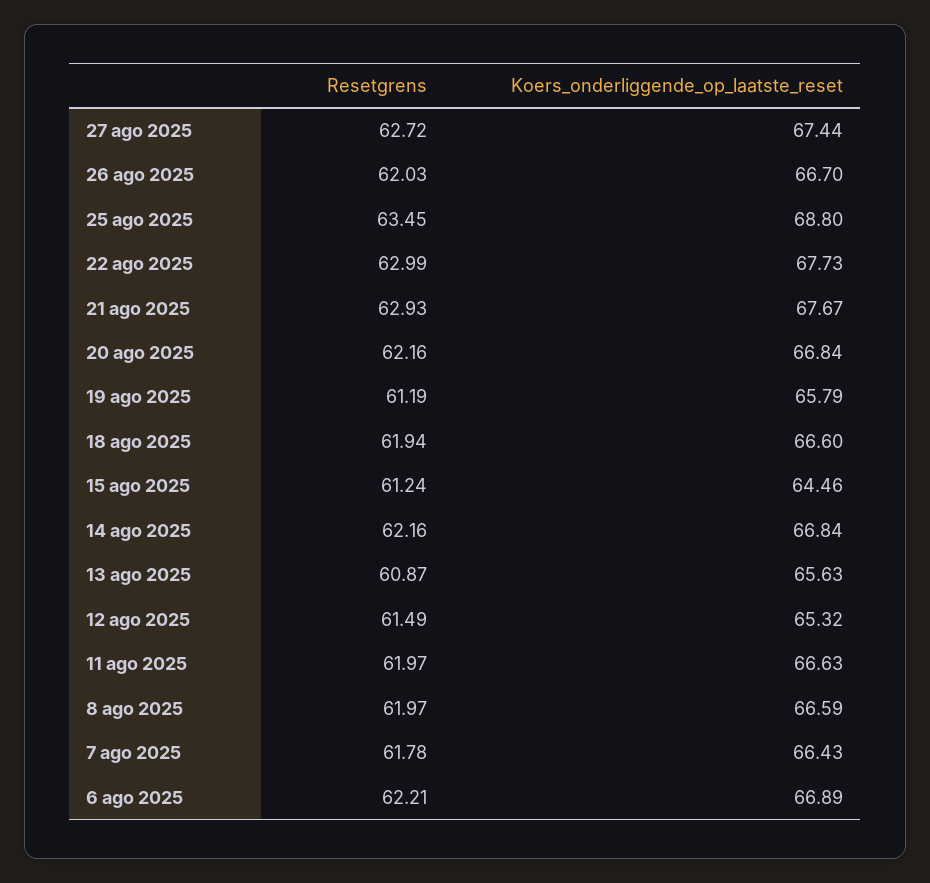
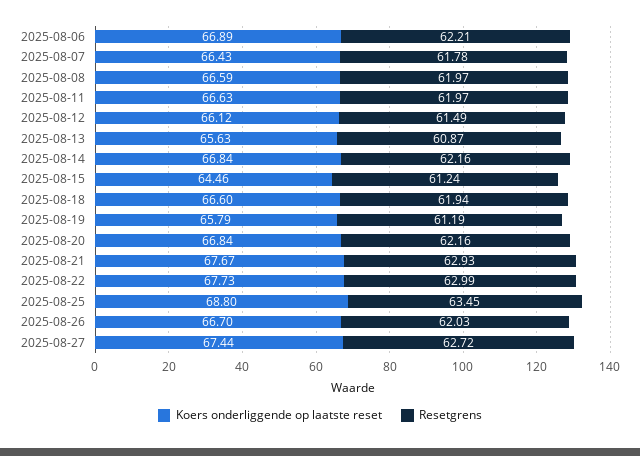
Koers_onderliggende_op_laatste_reset, 12 ago 2025: 65.32 -> 66.12

